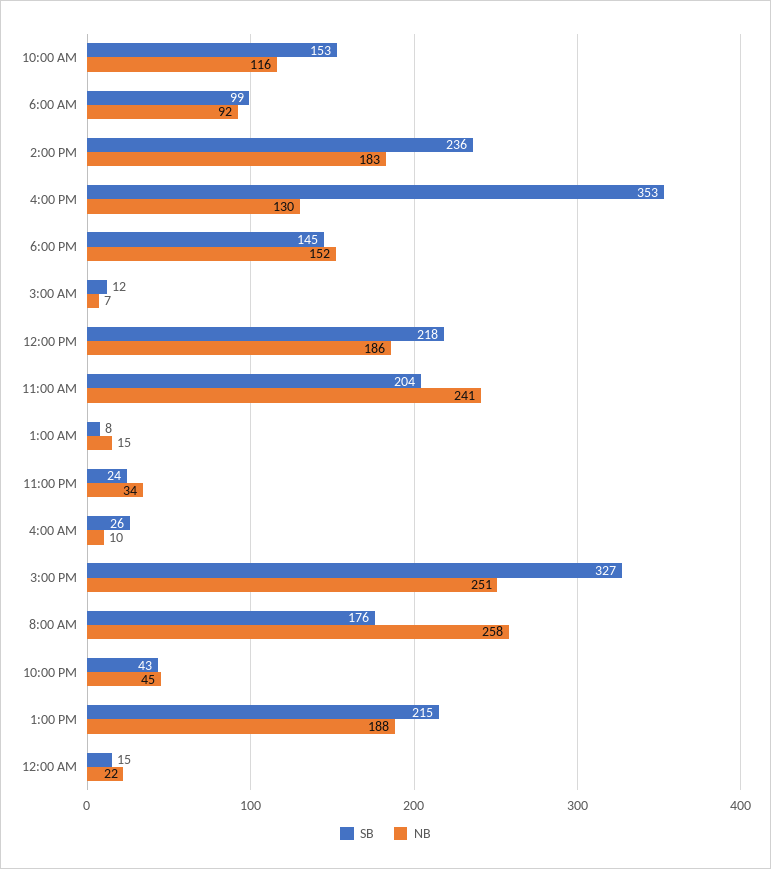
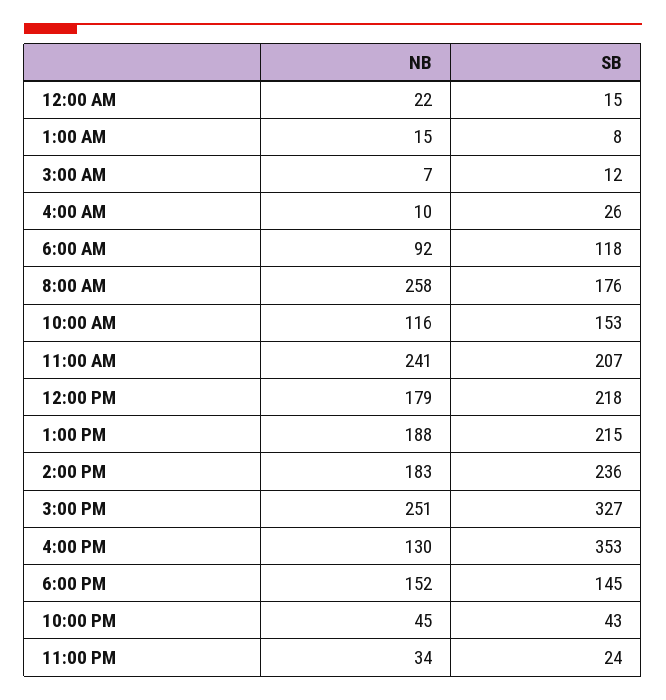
SB, 6:00 AM: 99 -> 118
NB, 12:00 PM: 186 -> 179
SB, 11:00 AM: 204 -> 207

